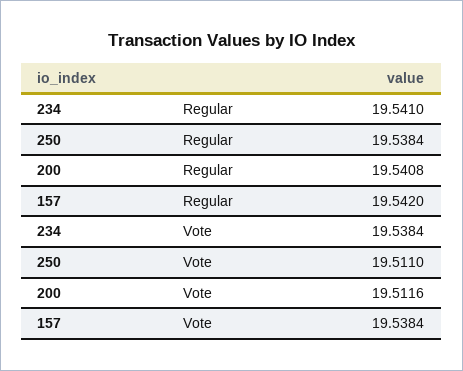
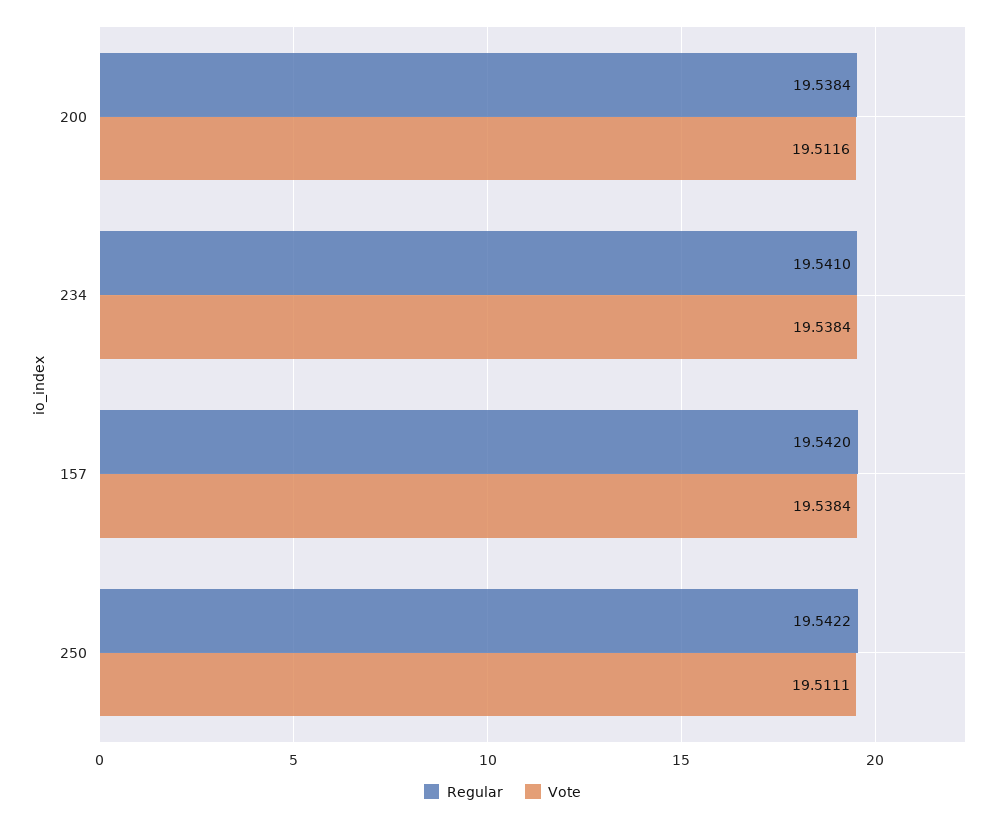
Regular, 250: 19.5384 -> 19.5422
Regular, 200: 19.5408 -> 19.5384
Vote, 250: 19.511 -> 19.5111

